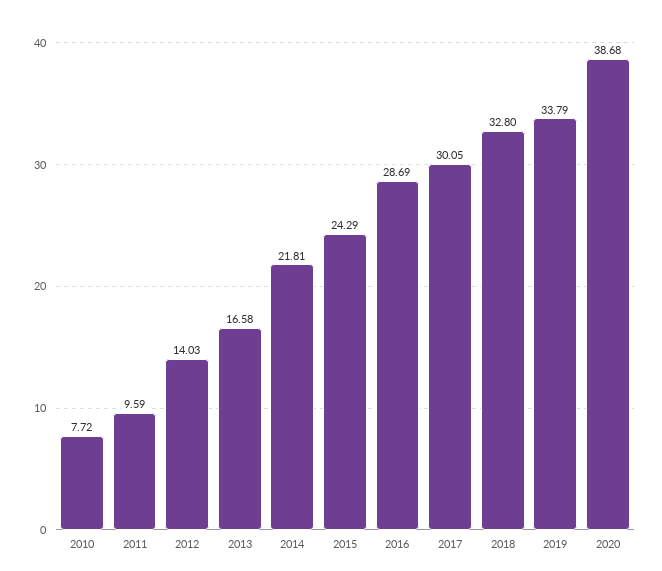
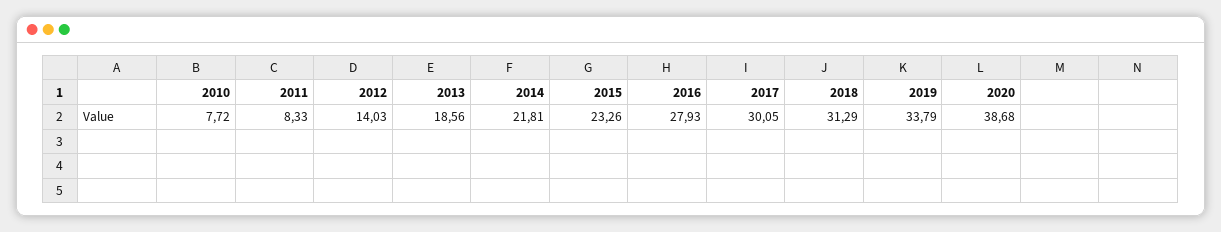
2011: 9.59 -> 8.33
2013: 16.58 -> 18.56
2015: 24.29 -> 23.26
2016: 28.69 -> 27.93
2018: 32.8 -> 31.29

